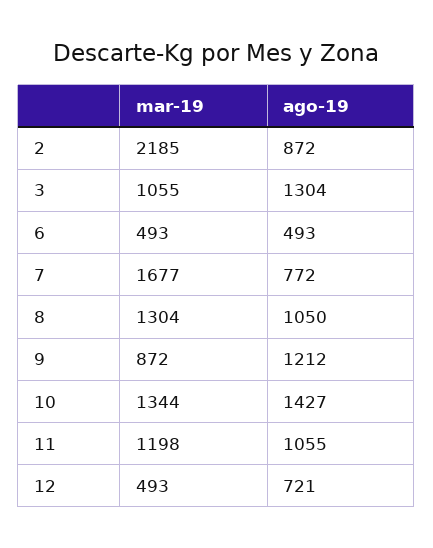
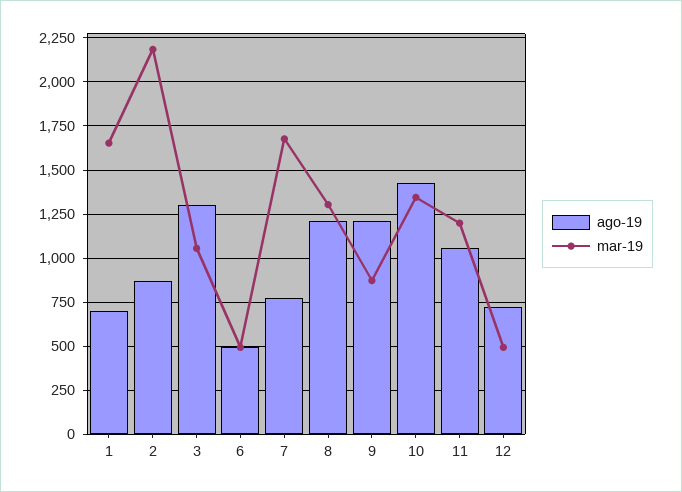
ago-19, 8: 1050 -> 1200
ago-19, 1: none -> 700
mar-19, 1: none -> 1650

